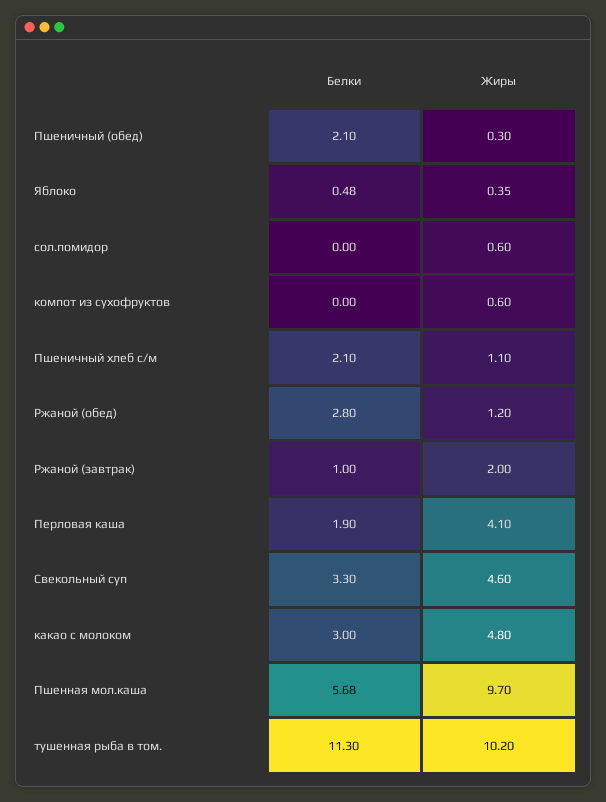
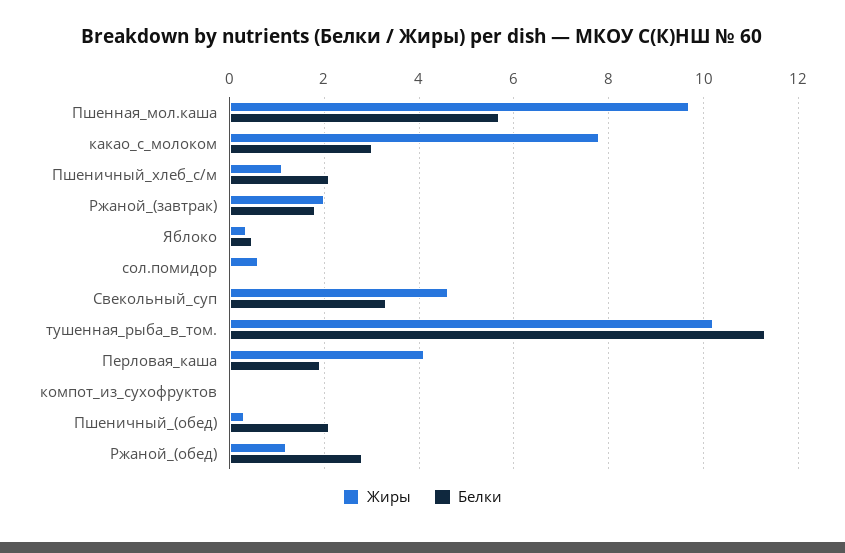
Жиры, компот из сухофруктов: 0.6 -> 0
Белки, Ржаной (завтрак): 1 -> 1.8
Жиры, какао с молоком: 4.8 -> 7.8

